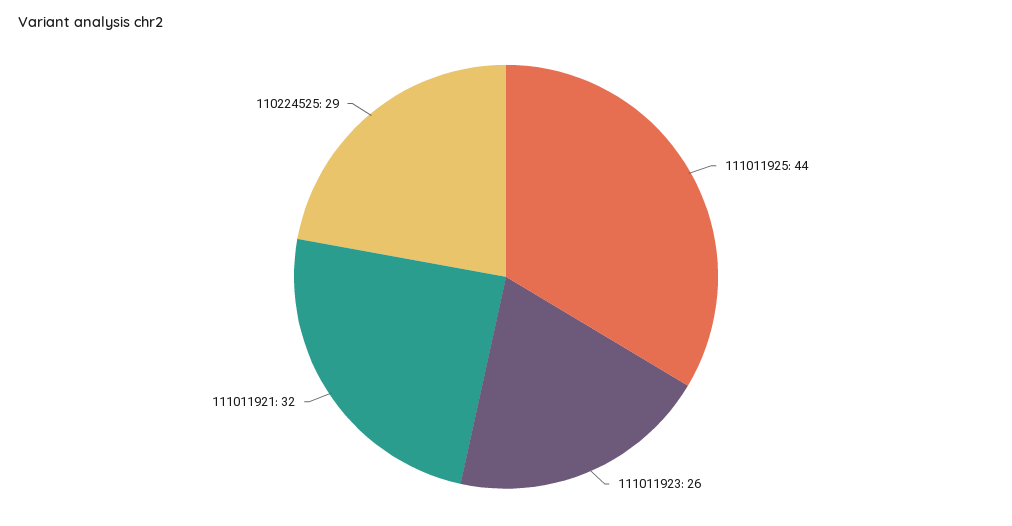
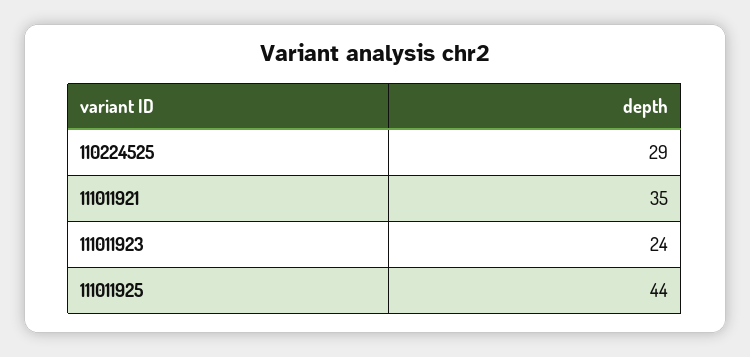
111011923: 26 -> 24
111011921: 32 -> 35

